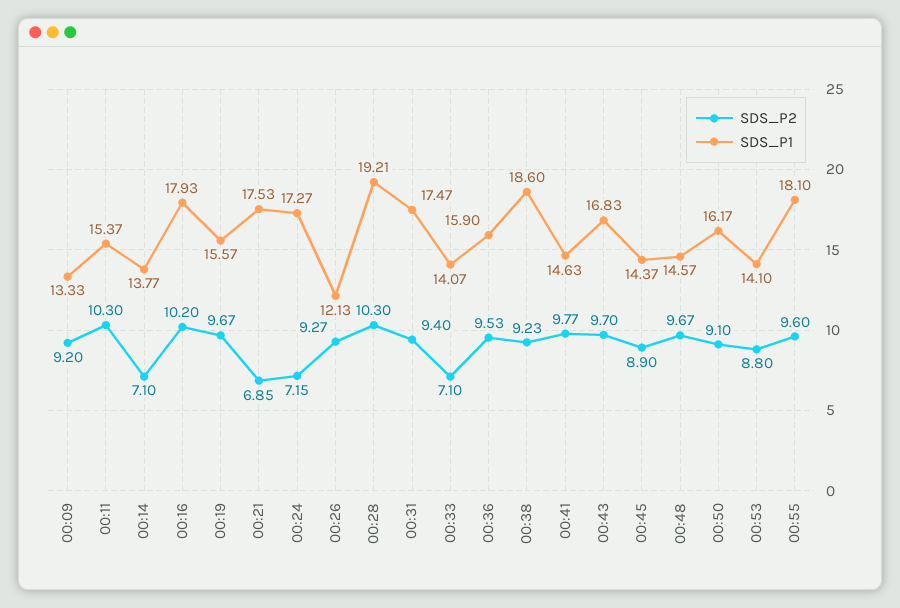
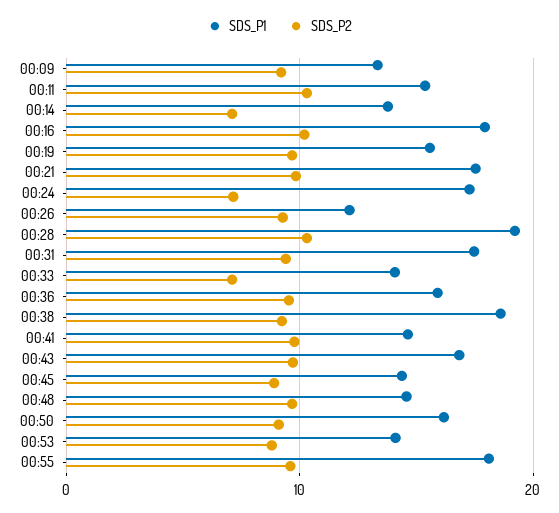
SDS_P2, 00:21: 6.85 -> 10

